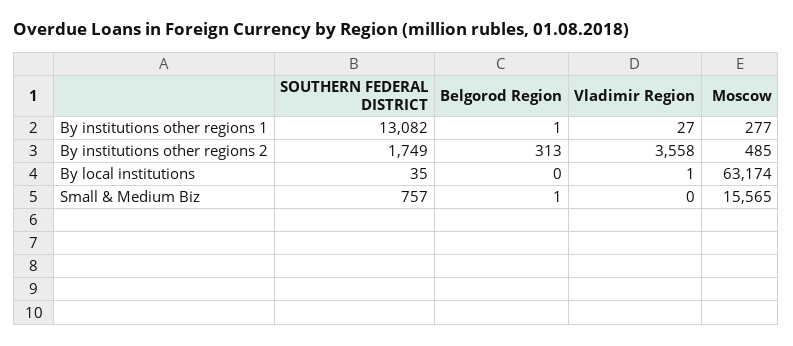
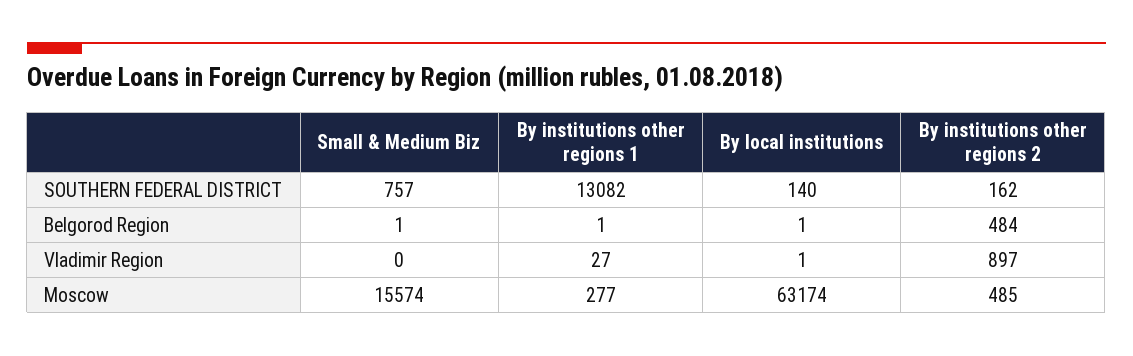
SOUTHERN FEDERAL DISTRICT, By institutions other regions 2: 1749 -> 162
Belgorod Region, By institutions other regions 2: 313 -> 484
Vladimir Region, By institutions other regions 2: 3558 -> 897
SOUTHERN FEDERAL DISTRICT, By local institutions: 35 -> 140
Belgorod Region, By local institutions: 0 -> 1
Moscow, Small & Medium Biz: 15565 -> 15574

